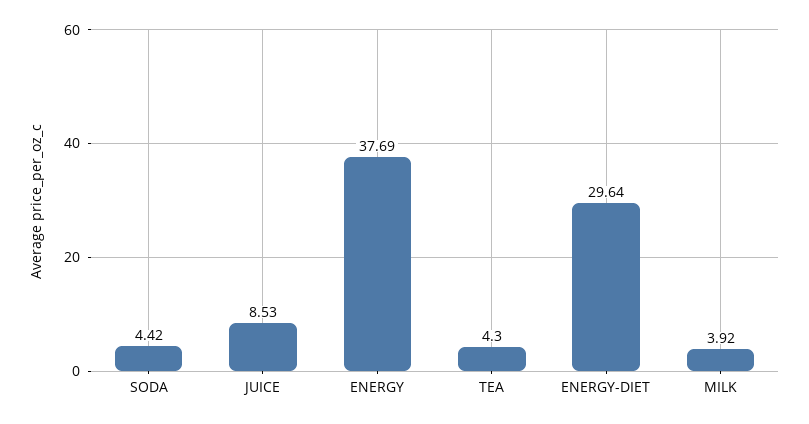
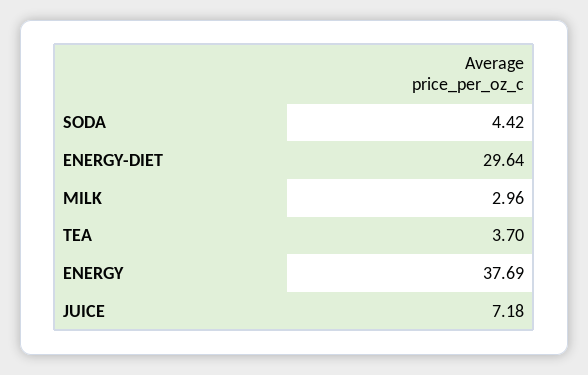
JUICE: 8.53 -> 7.18
TEA: 4.3 -> 3.7
MILK: 3.92 -> 2.96

